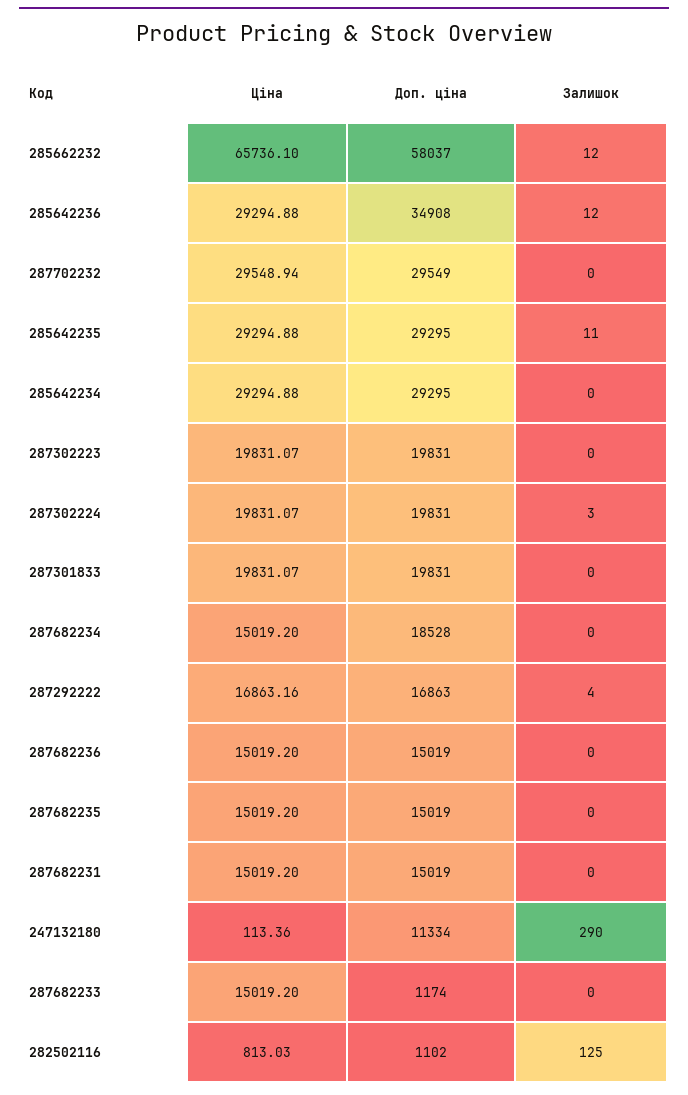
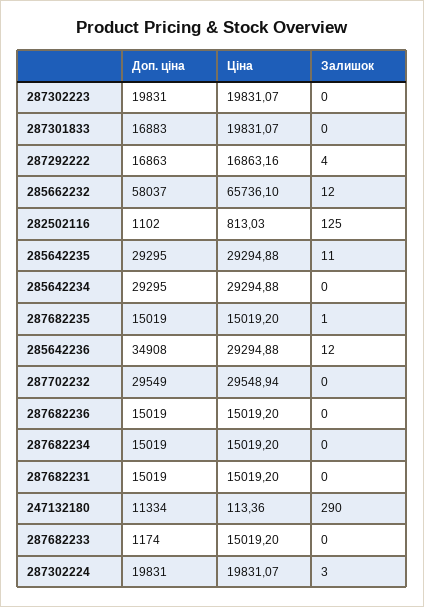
Доп. ціна, 287301833: 19831 -> 16883
Доп. ціна, 287682234: 18528 -> 15019
Залишок, 287682235: 0 -> 1

